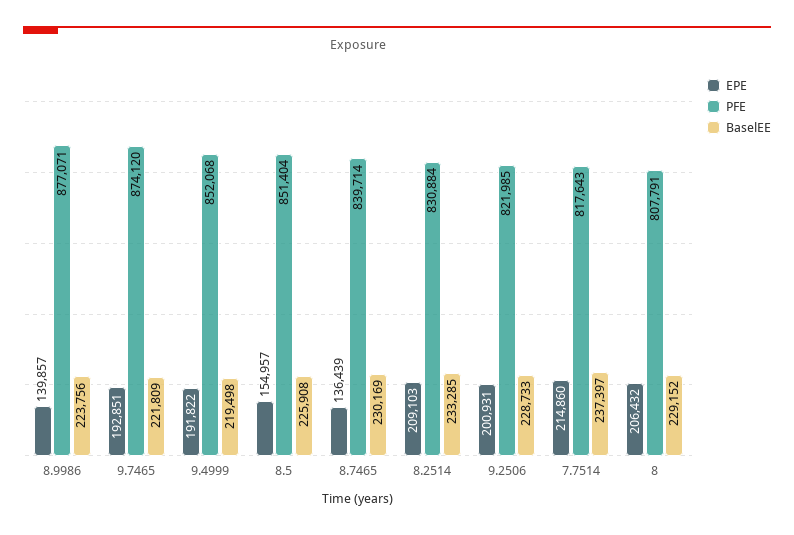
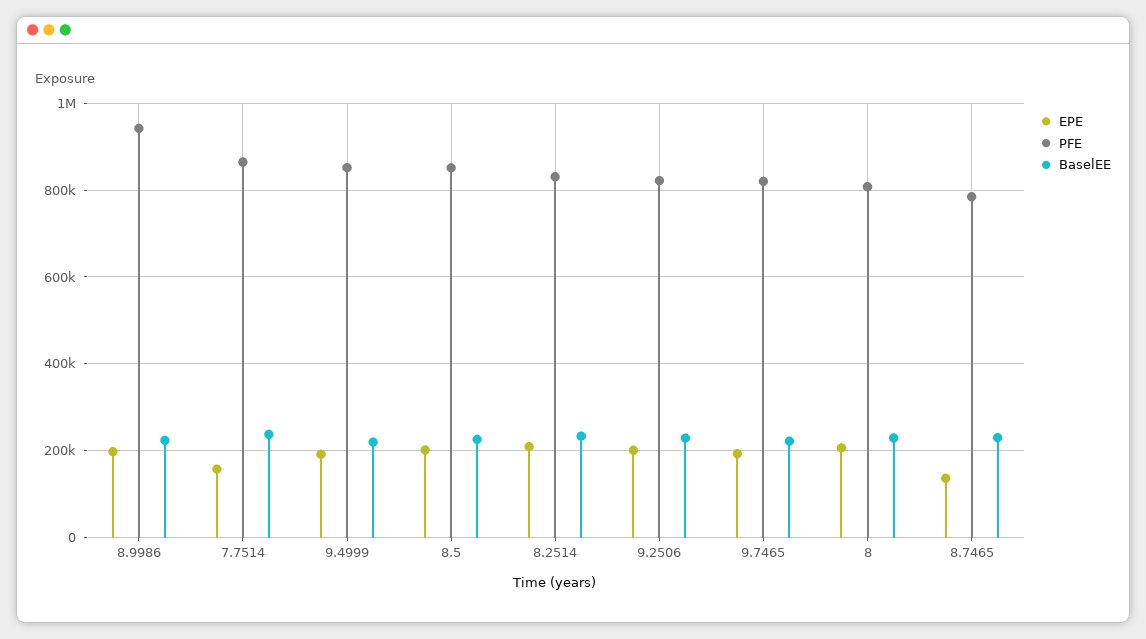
EPE, 8.9986: 139857 -> 200000
PFE, 8.9986: 877071 -> 940000
PFE, 9.7465: 874120 -> 820000
EPE, 8.5: 154957 -> 200000
PFE, 8.7465: 839714 -> 780000
EPE, 7.7514: 214860 -> 160000
PFE, 7.7514: 817643 -> 860000

